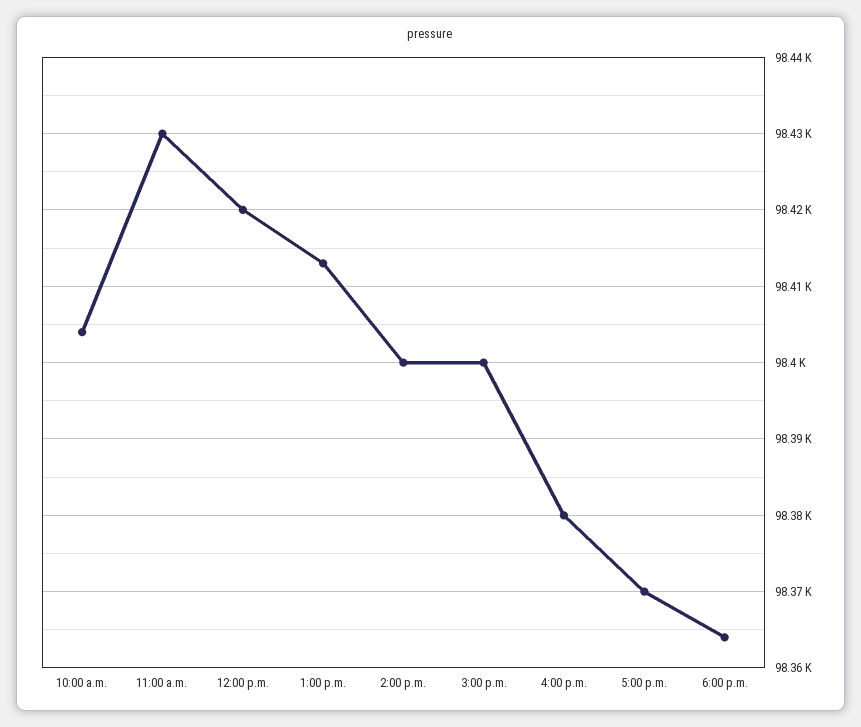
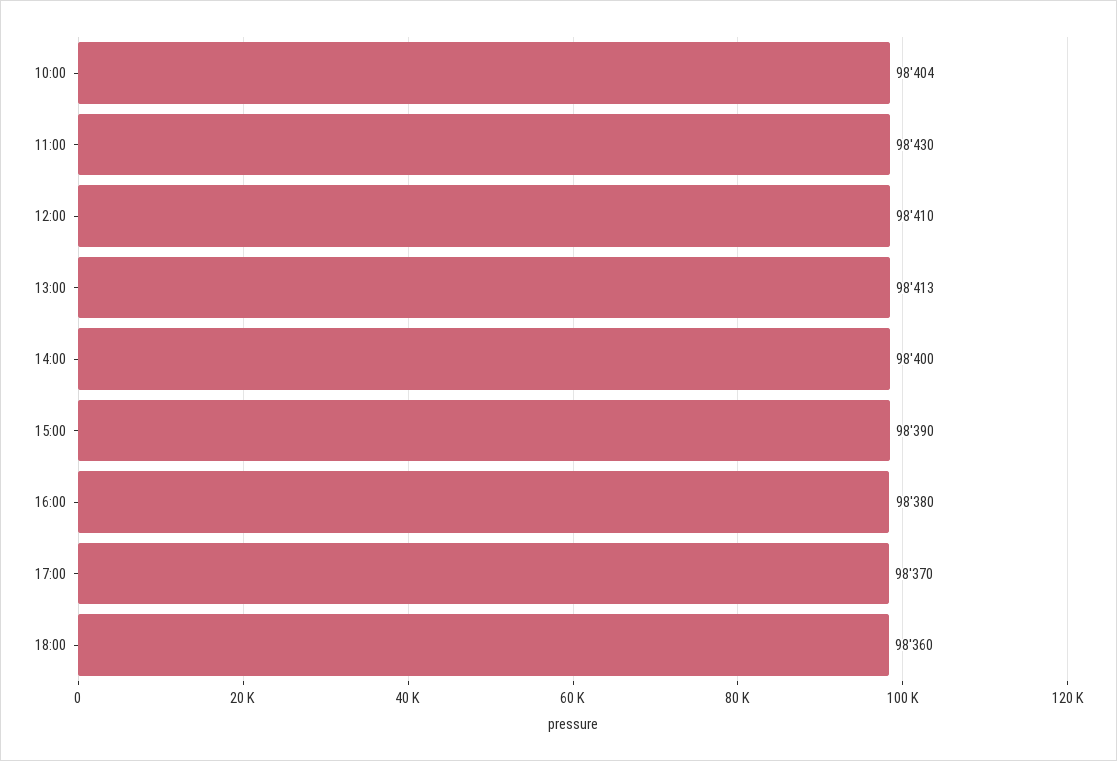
12:00 p.m.: 98420 -> 98410
3:00 p.m.: 98400 -> 98390
6:00 p.m.: 98364 -> 98360

